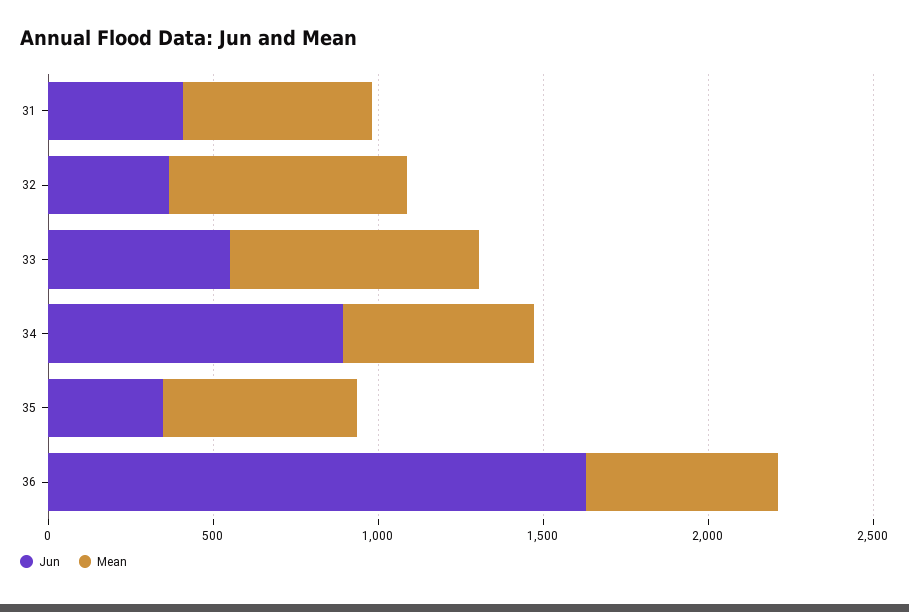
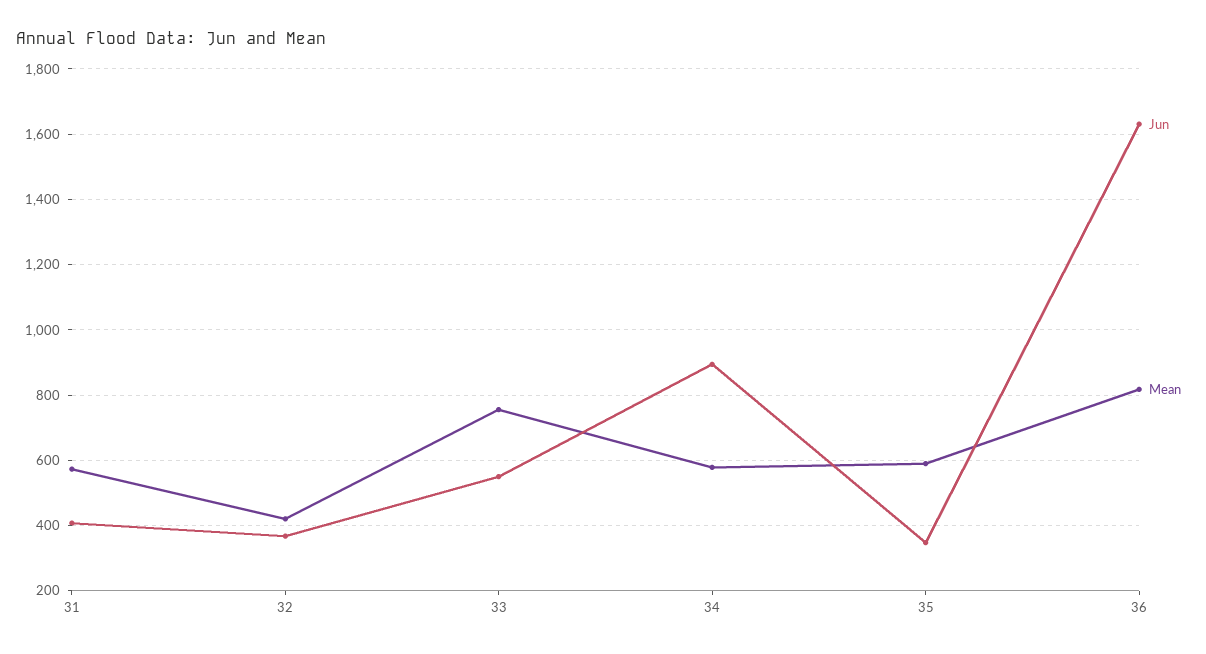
Mean, 32: 700 -> 420
Mean, 36: 600 -> 820

